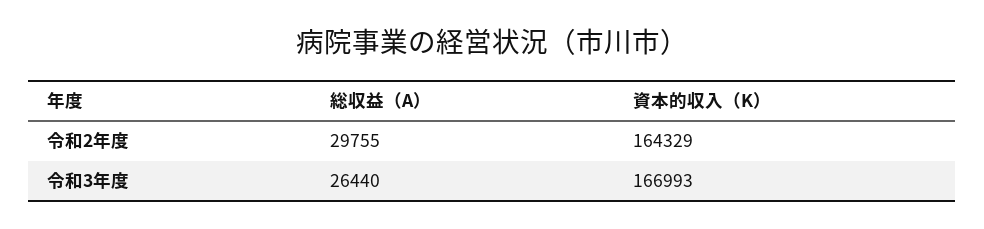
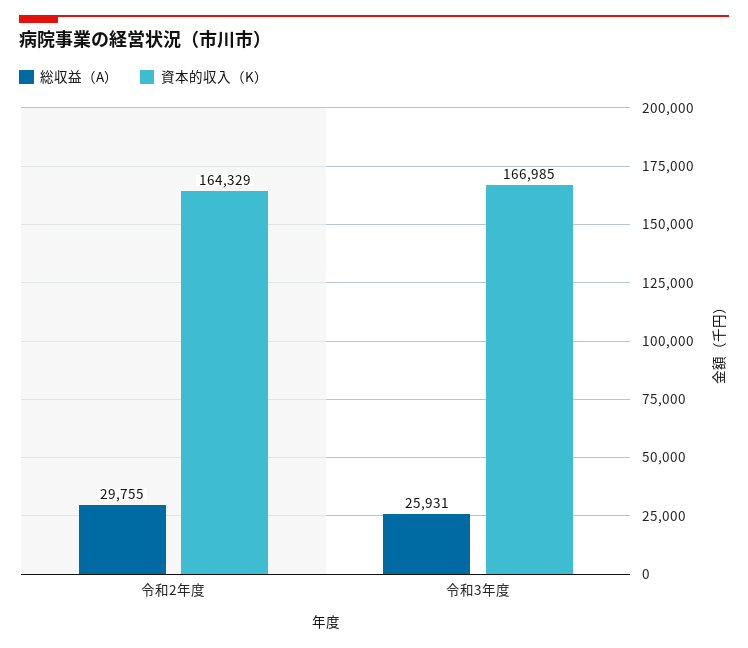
総収益（A）, 令和3年度: 26440 -> 25931
資本的収入（K）, 令和3年度: 166993 -> 166985

